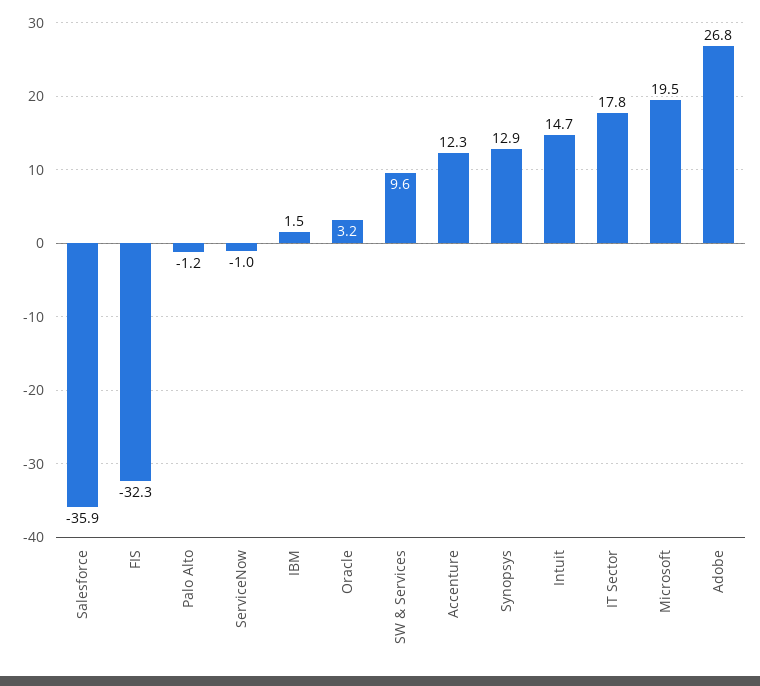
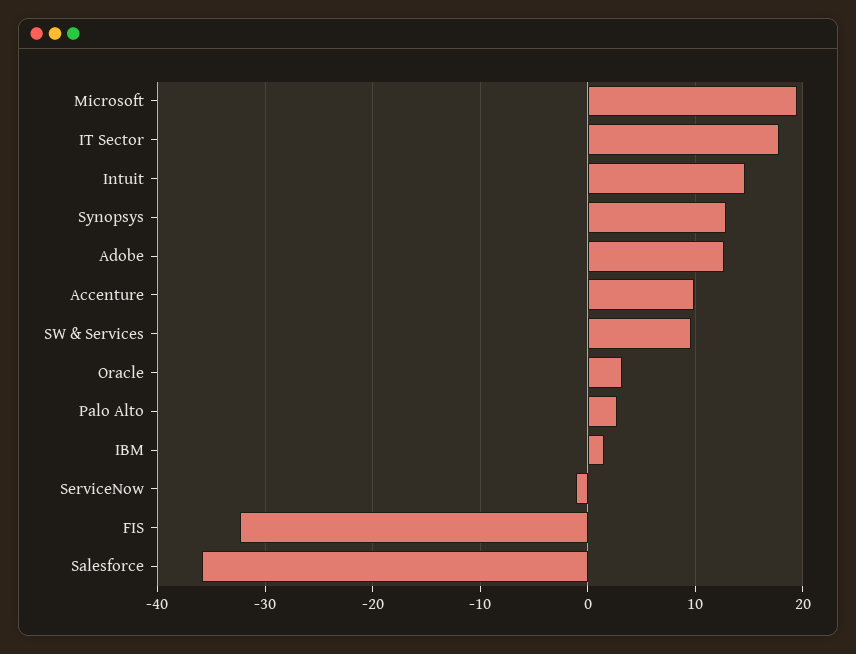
Palo Alto: -1.2 -> 3
Accenture: 12.3 -> 10
Adobe: 26.8 -> 13

